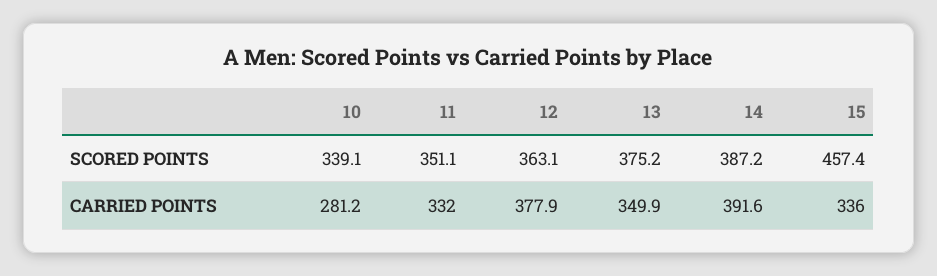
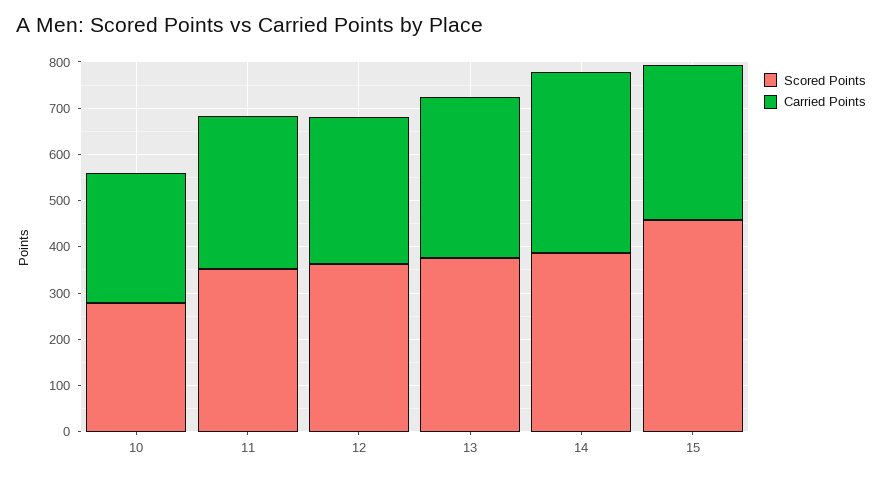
SCORED POINTS, 10: 339.1 -> 280
CARRIED POINTS, 12: 377.9 -> 320

